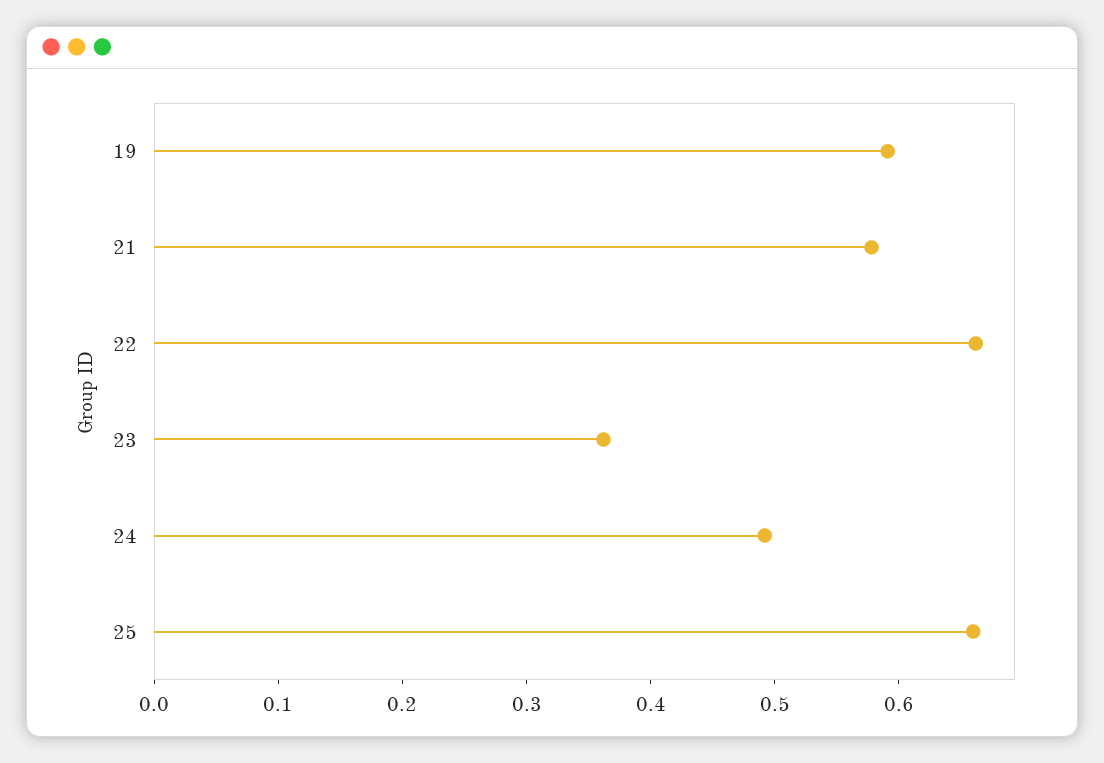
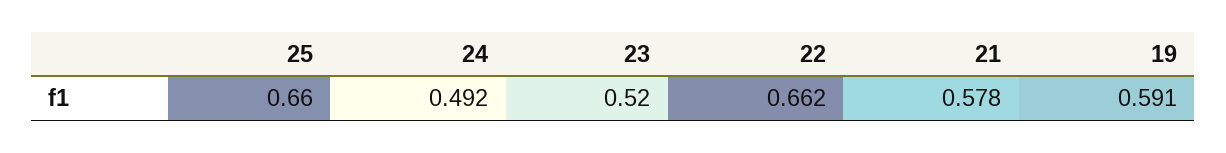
23: 0.36 -> 0.52

